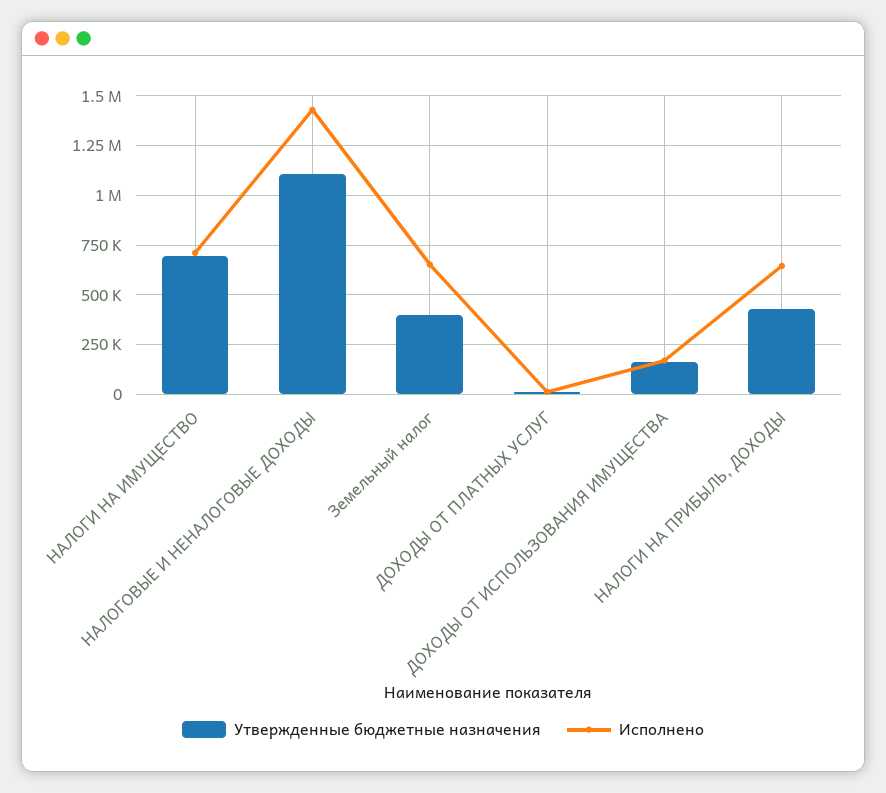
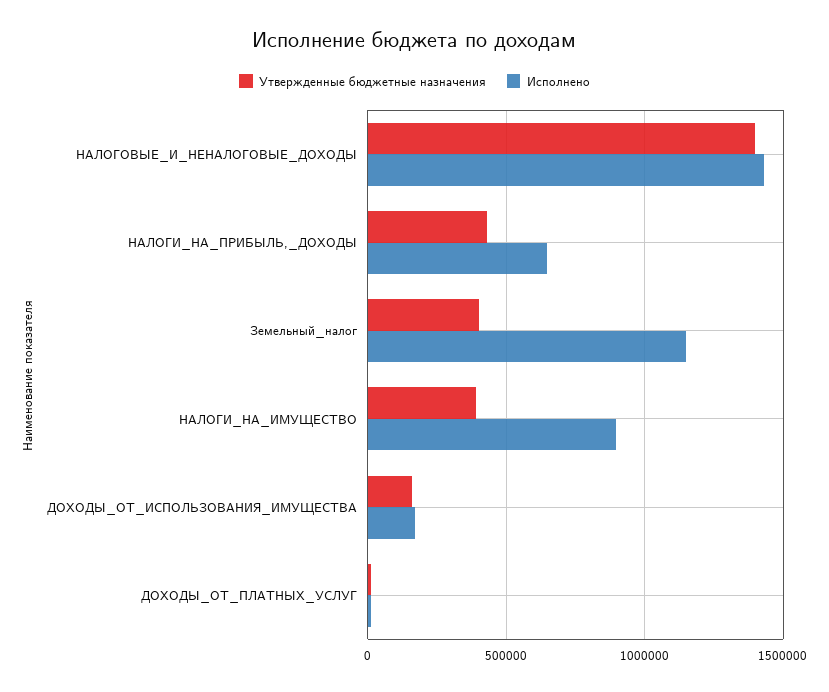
Утвержденные бюджетные назначения, НАЛОГИ НА ИМУЩЕСТВО: 700000 -> 400000
Исполнено, НАЛОГИ НА ИМУЩЕСТВО: 700000 -> 900000
Утвержденные бюджетные назначения, НАЛОГОВЫЕ И НЕНАЛОГОВЫЕ ДОХОДЫ: 1100000 -> 1400000
Исполнено, Земельный налог: 650000 -> 1150000

